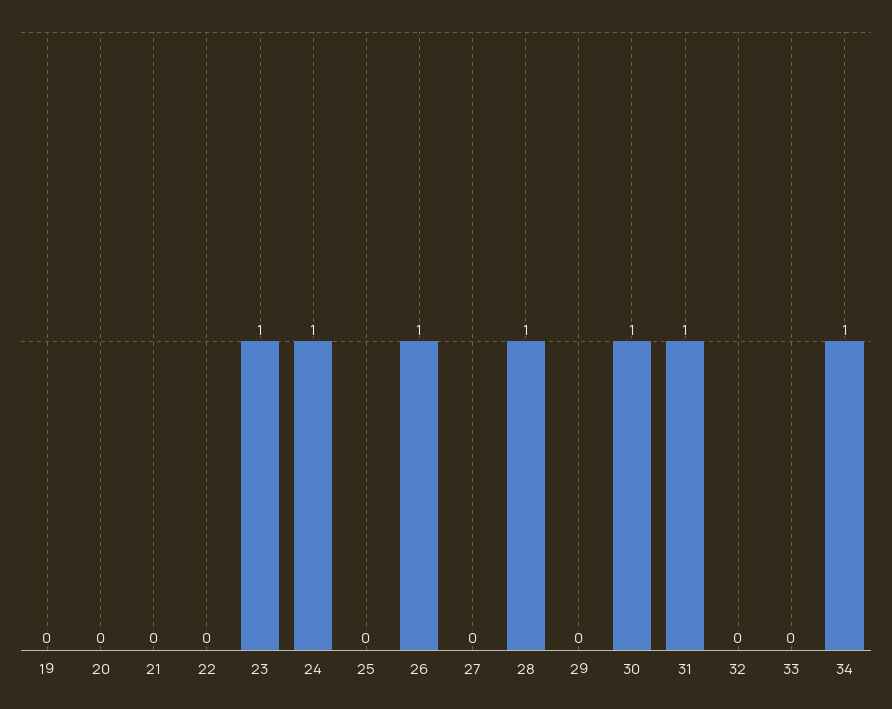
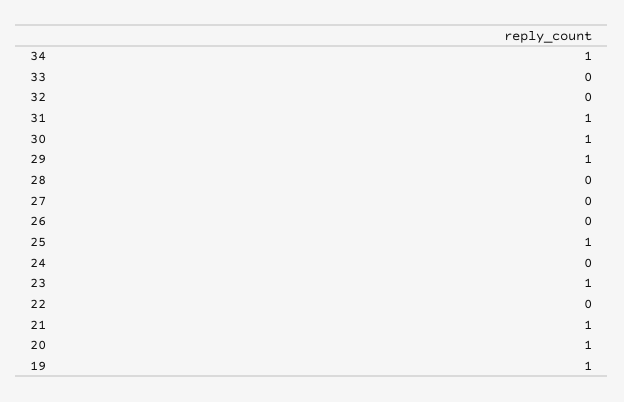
19: 0 -> 1
20: 0 -> 1
21: 0 -> 1
24: 1 -> 0
25: 0 -> 1
26: 1 -> 0
28: 1 -> 0
29: 0 -> 1

